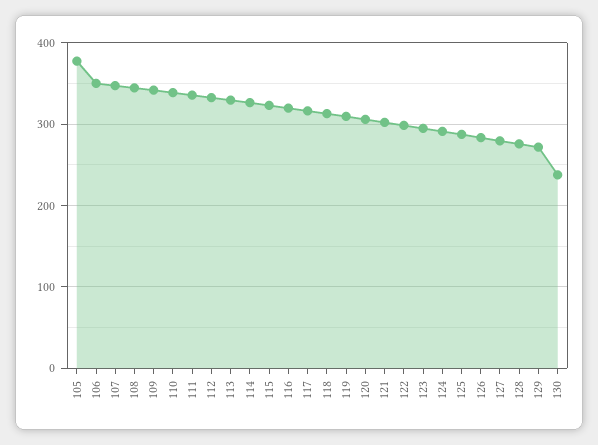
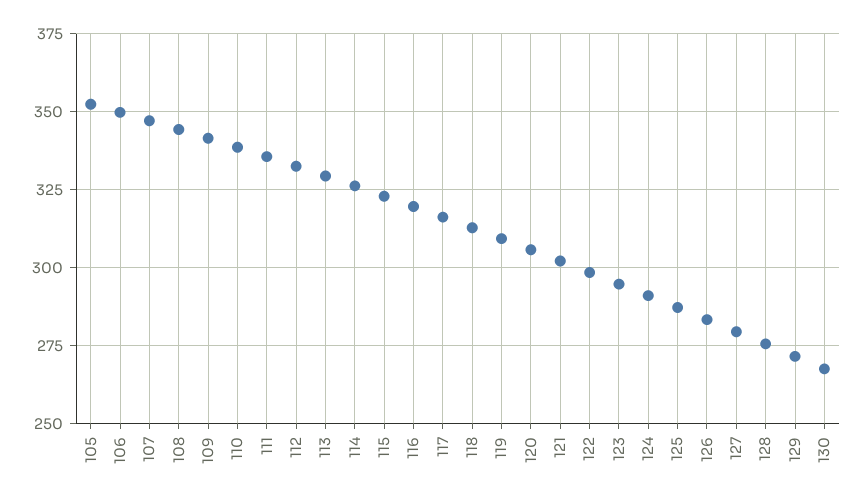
105: 380 -> 352.5
130: 240 -> 267.5

